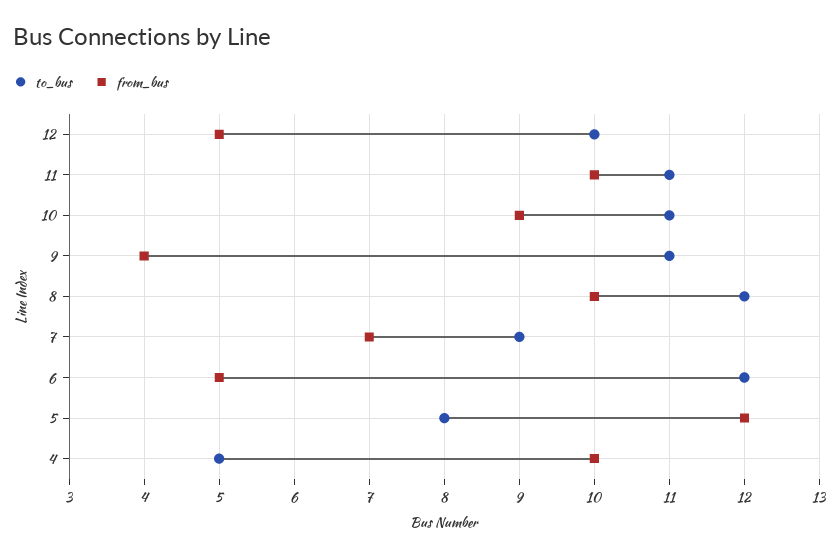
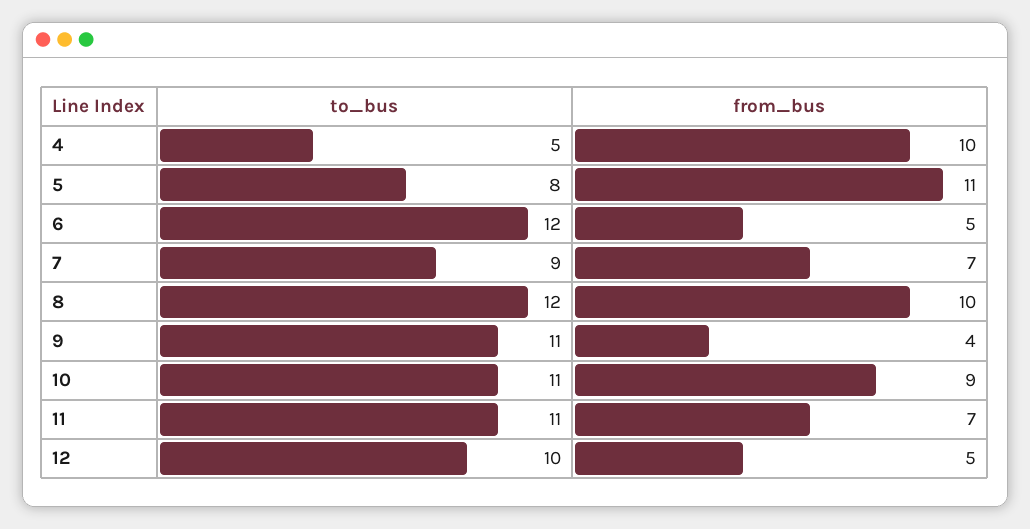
from_bus, 11: 10 -> 7
from_bus, 5: 12 -> 11

